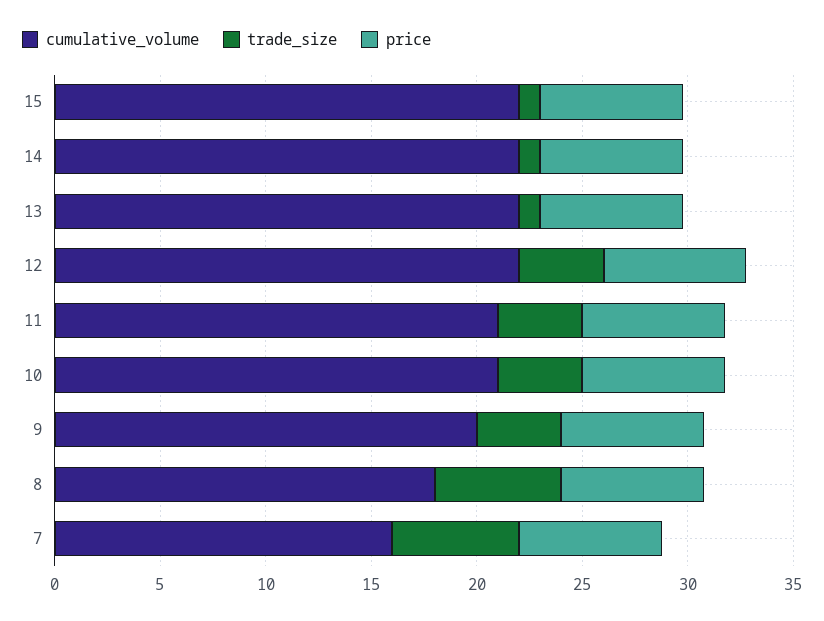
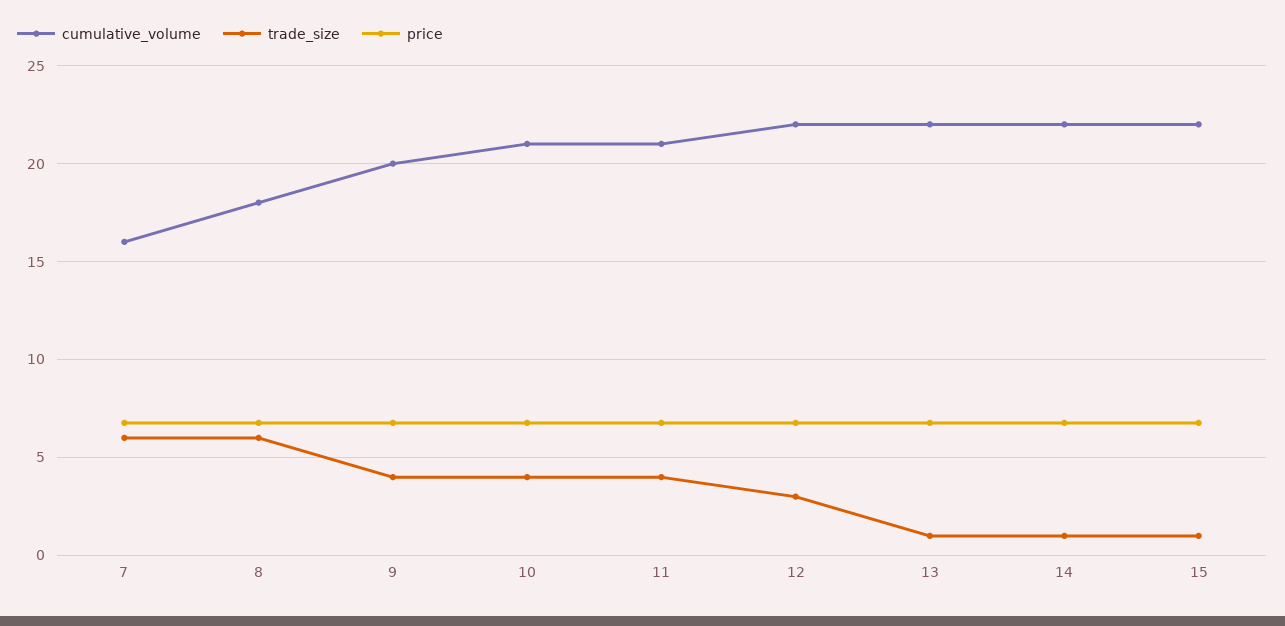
trade_size, 12: 4 -> 3

